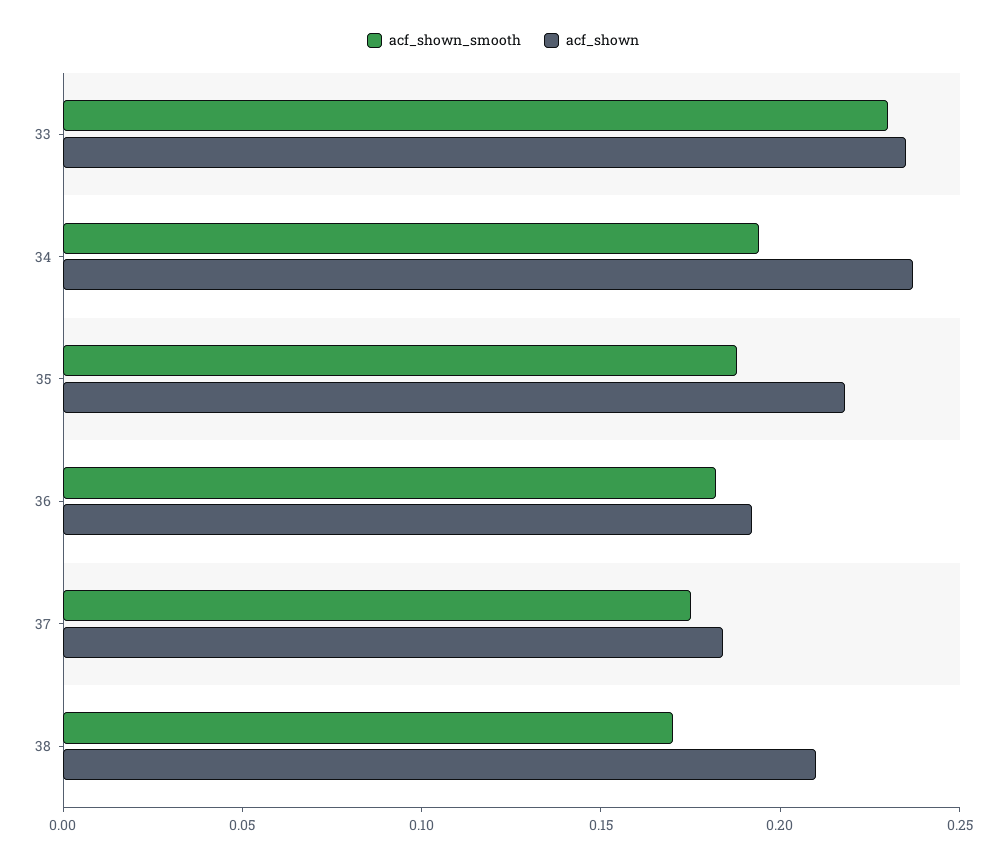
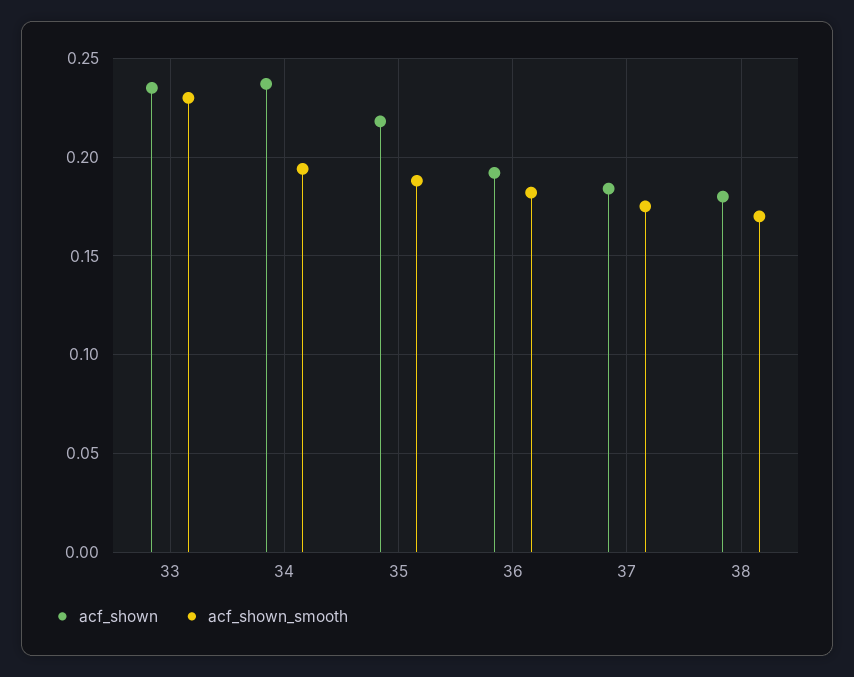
acf_shown, 38: 0.21 -> 0.18

